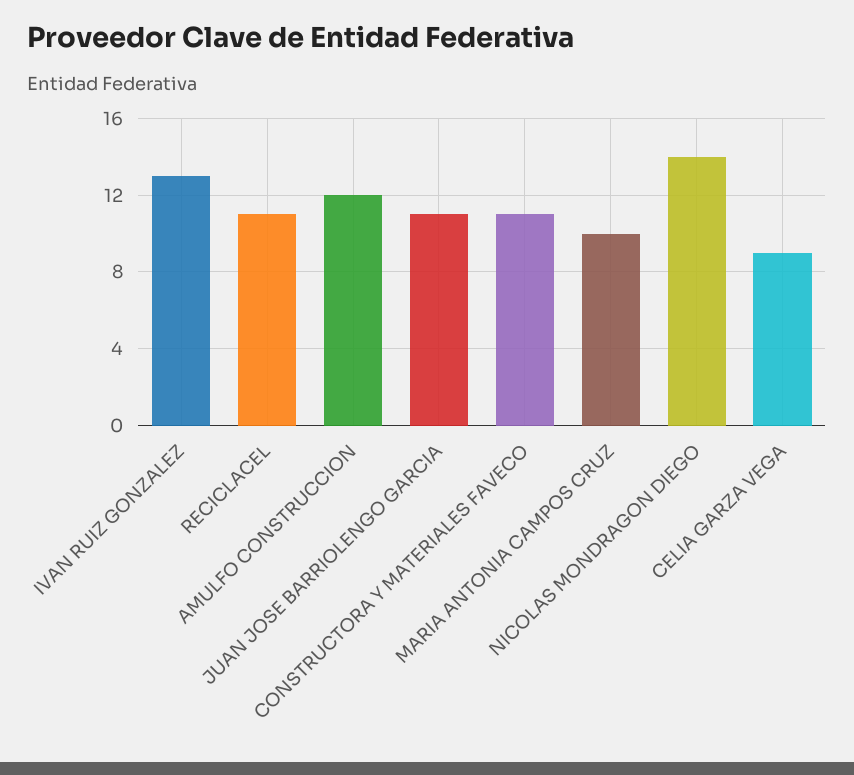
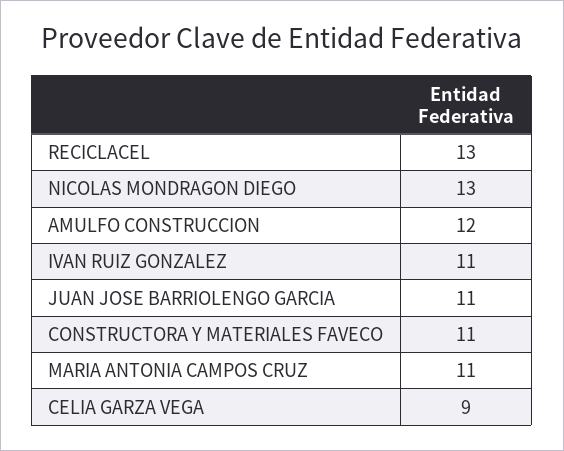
IVAN RUIZ GONZALEZ: 13 -> 11
RECICLACEL: 11 -> 13
MARIA ANTONIA CAMPOS CRUZ: 10 -> 11
NICOLAS MONDRAGON DIEGO: 14 -> 13

